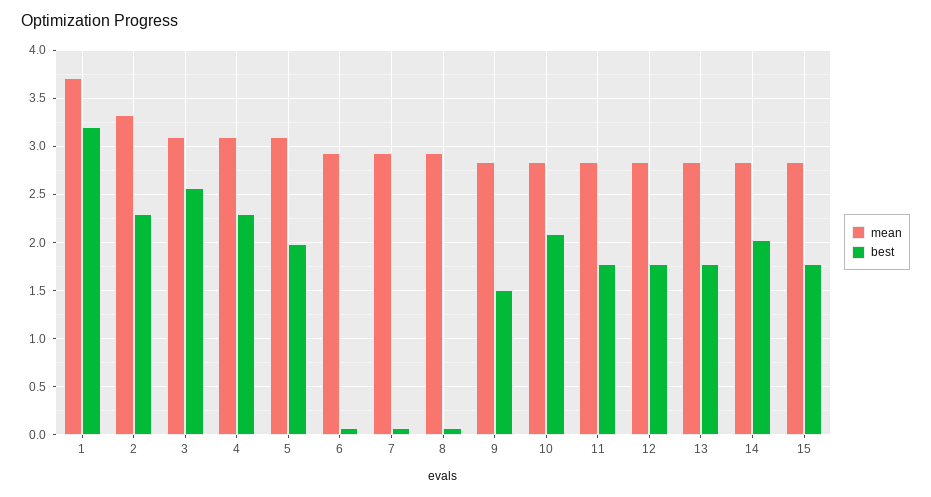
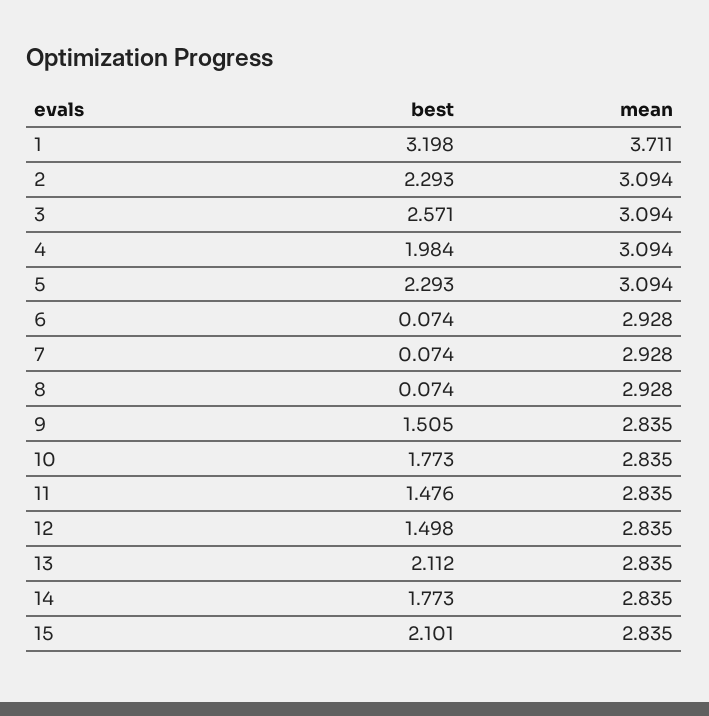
mean, 2: 3.3 -> 3.094
best, 4: 2.3 -> 1.984
best, 5: 2 -> 2.293
best, 10: 2.1 -> 1.773
best, 11: 1.8 -> 1.476
best, 12: 1.8 -> 1.498
best, 13: 1.8 -> 2.112
best, 14: 2 -> 1.773
best, 15: 1.8 -> 2.101

